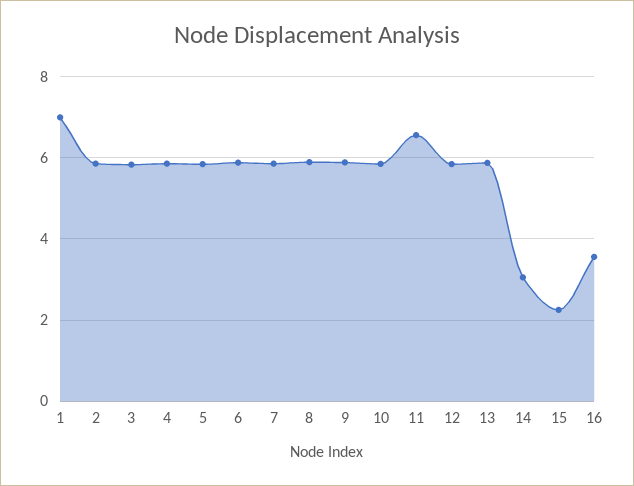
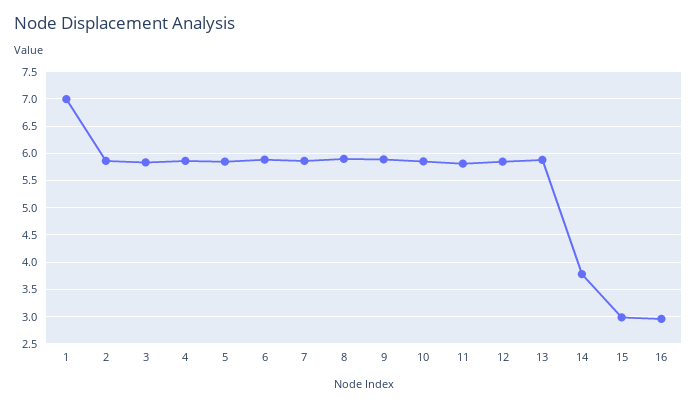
11: 6.6 -> 5.75
14: 3 -> 3.75
15: 2.2 -> 3
16: 3.6 -> 3

